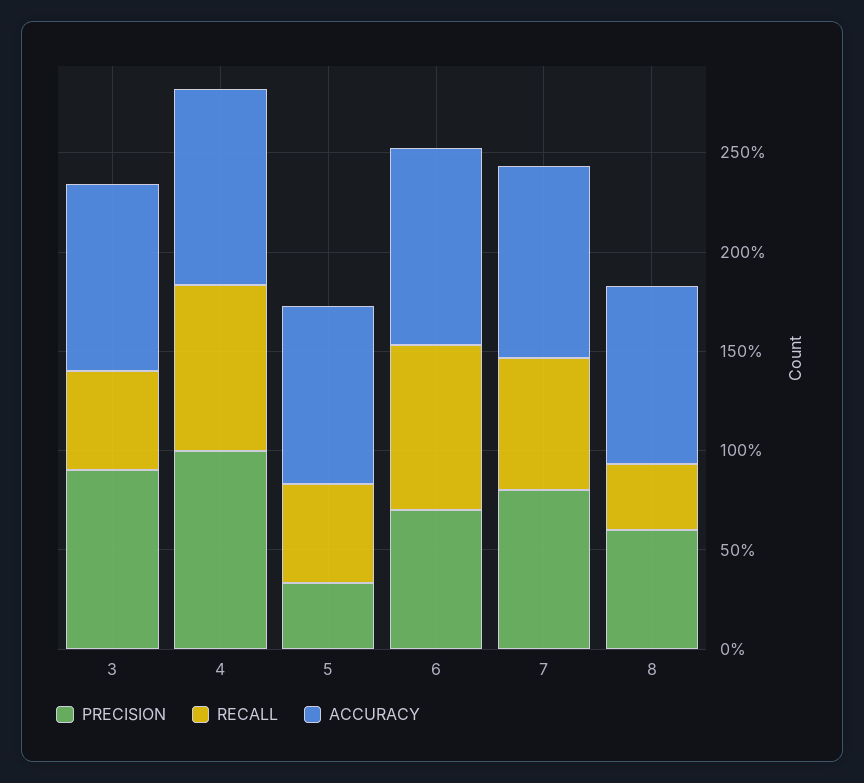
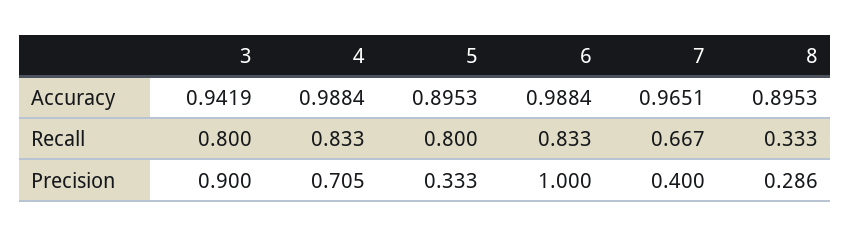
RECALL, 3: 0.5 -> 0.8
PRECISION, 4: 1 -> 0.705
RECALL, 5: 0.5 -> 0.8
PRECISION, 6: 0.7 -> 1
PRECISION, 7: 0.8 -> 0.4
PRECISION, 8: 0.6 -> 0.286

